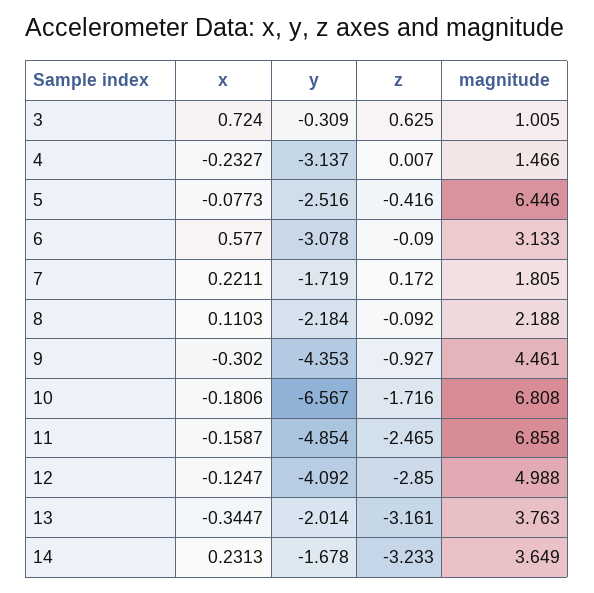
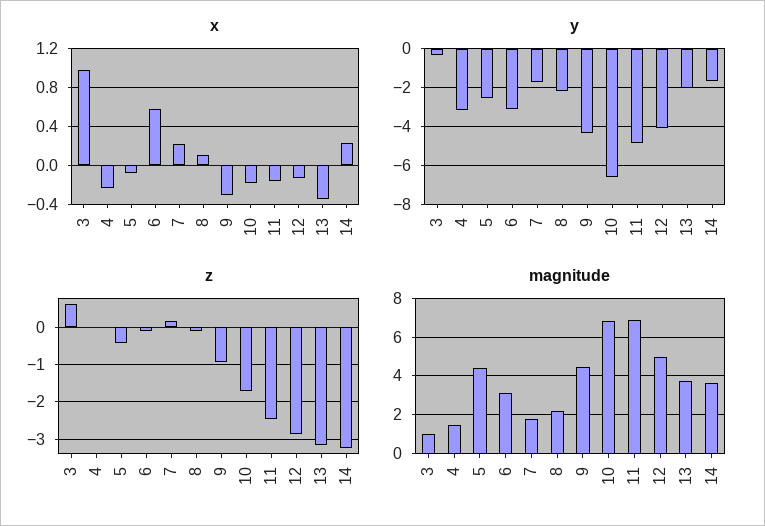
x, 3: 0.724 -> 1
magnitude, 5: 6.446 -> 4.5

